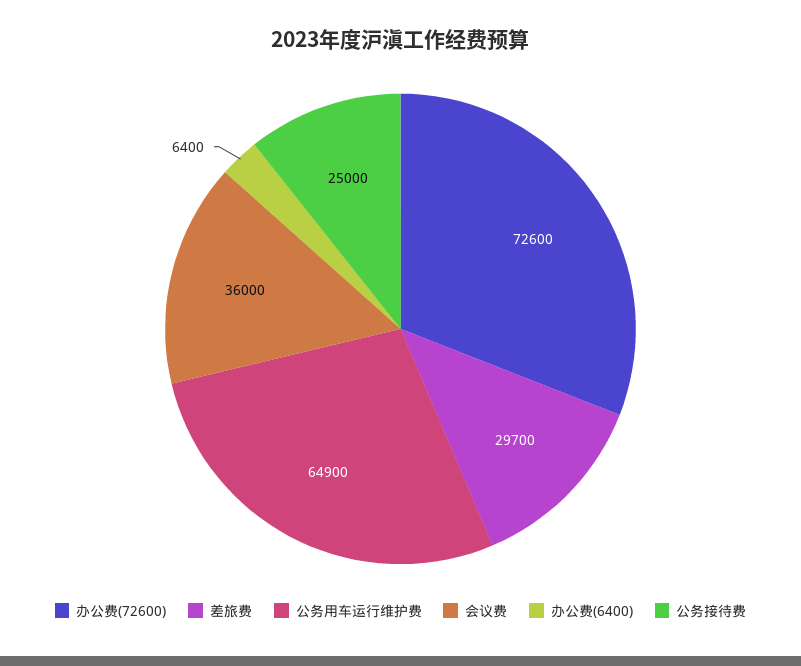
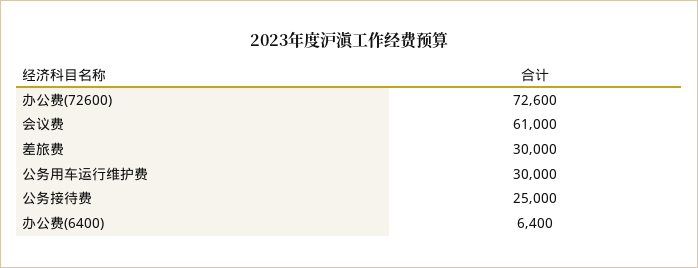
差旅费: 29700 -> 30000
公务用车运行维护费: 64900 -> 30000
会议费: 36000 -> 61000

